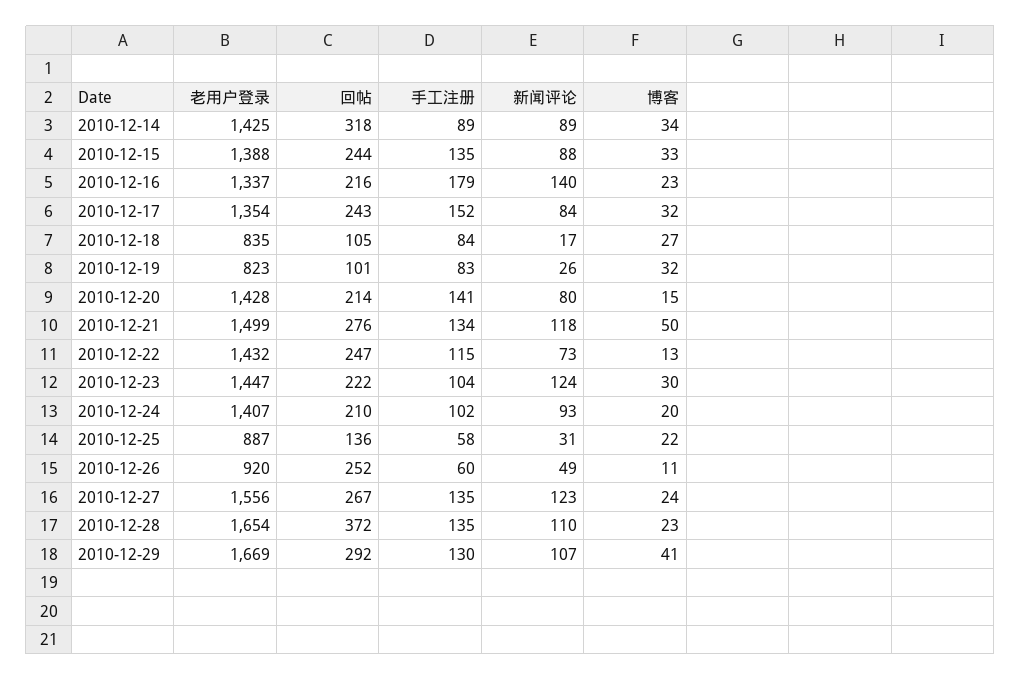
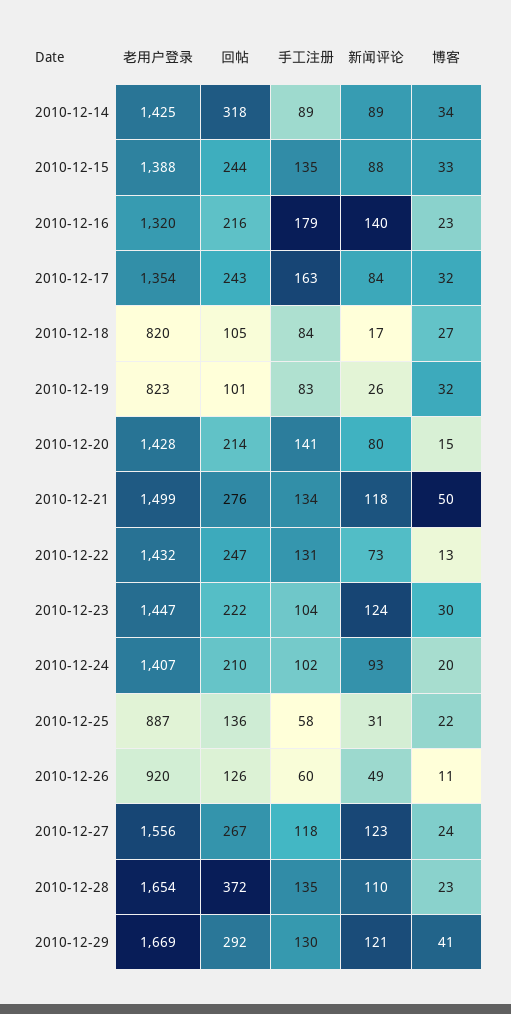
老用户登录, 2010-12-16: 1337 -> 1320
手工注册, 2010-12-17: 152 -> 163
老用户登录, 2010-12-18: 835 -> 820
手工注册, 2010-12-22: 115 -> 131
回帖, 2010-12-26: 252 -> 126
手工注册, 2010-12-27: 135 -> 118
新闻评论, 2010-12-29: 107 -> 121

